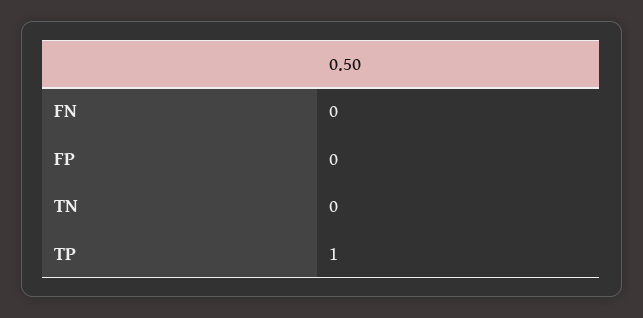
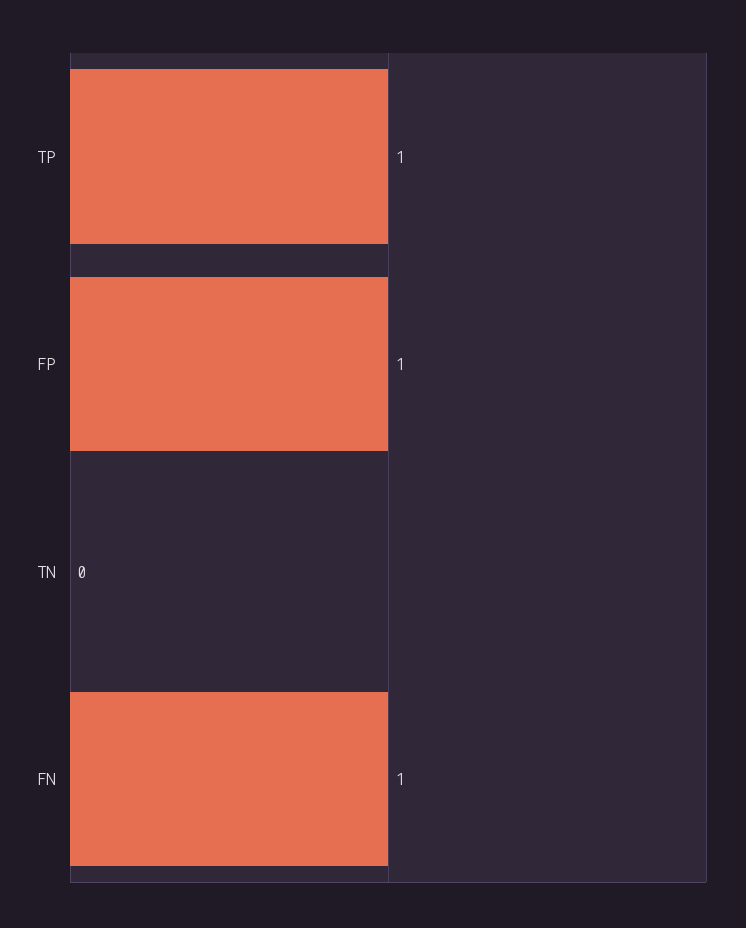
FN: 0 -> 1
FP: 0 -> 1

